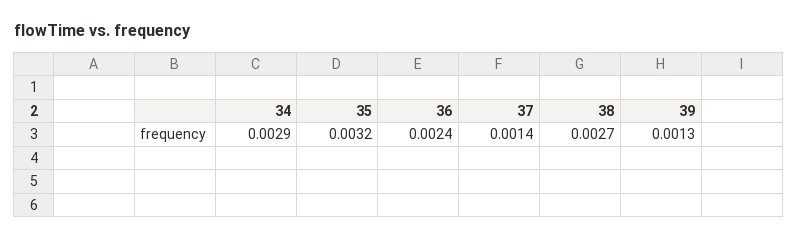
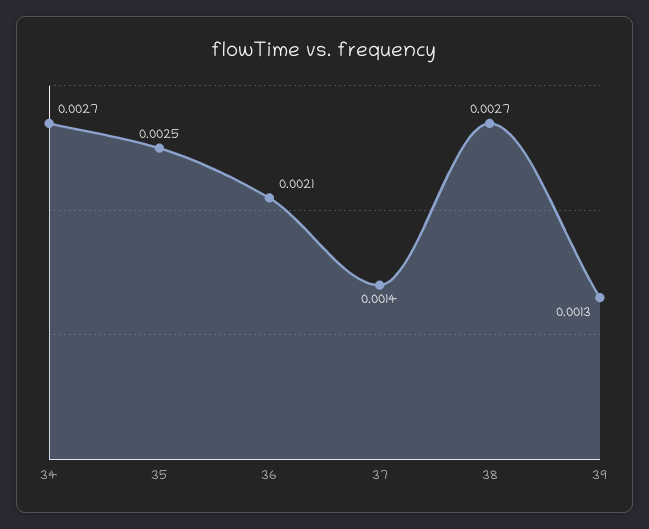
34: 0.0029 -> 0.0027
35: 0.0032 -> 0.0025
36: 0.0024 -> 0.0021

